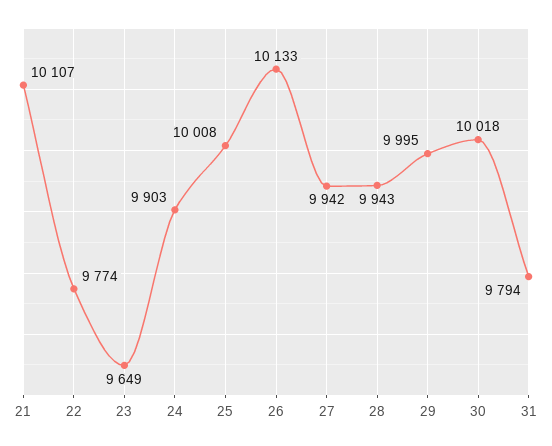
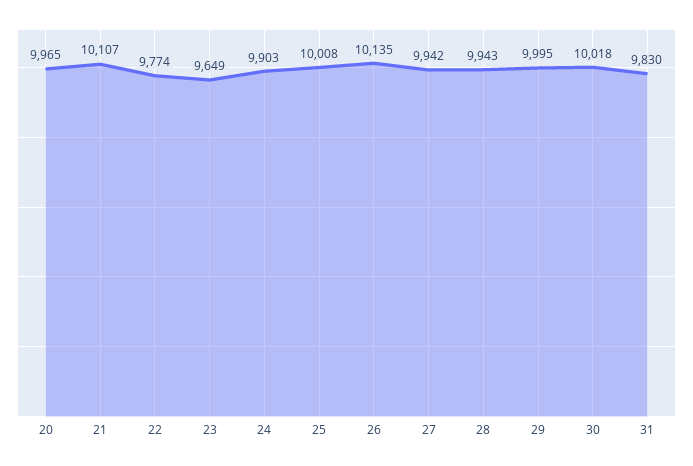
26: 10133 -> 10135
31: 9794 -> 9830
20: none -> 9965

